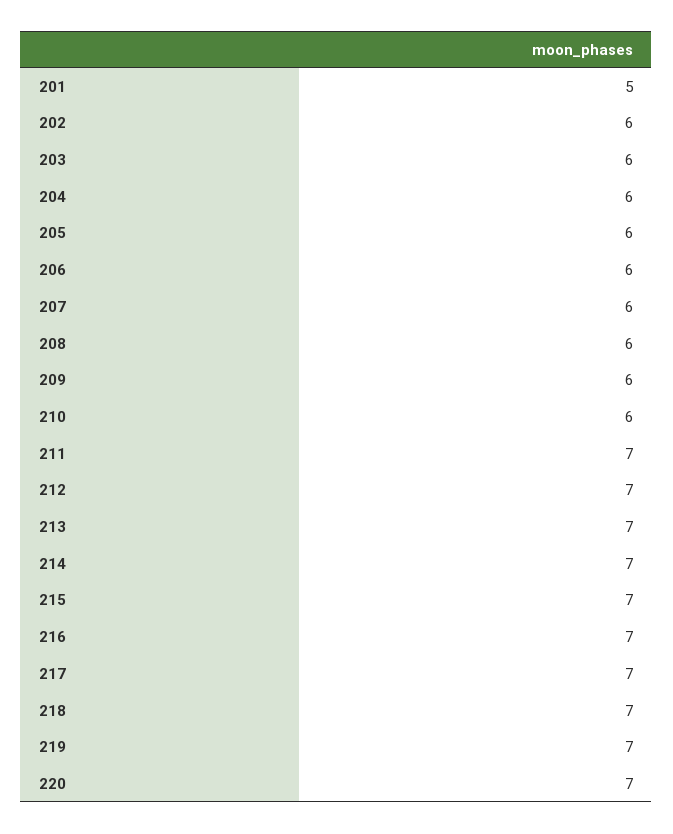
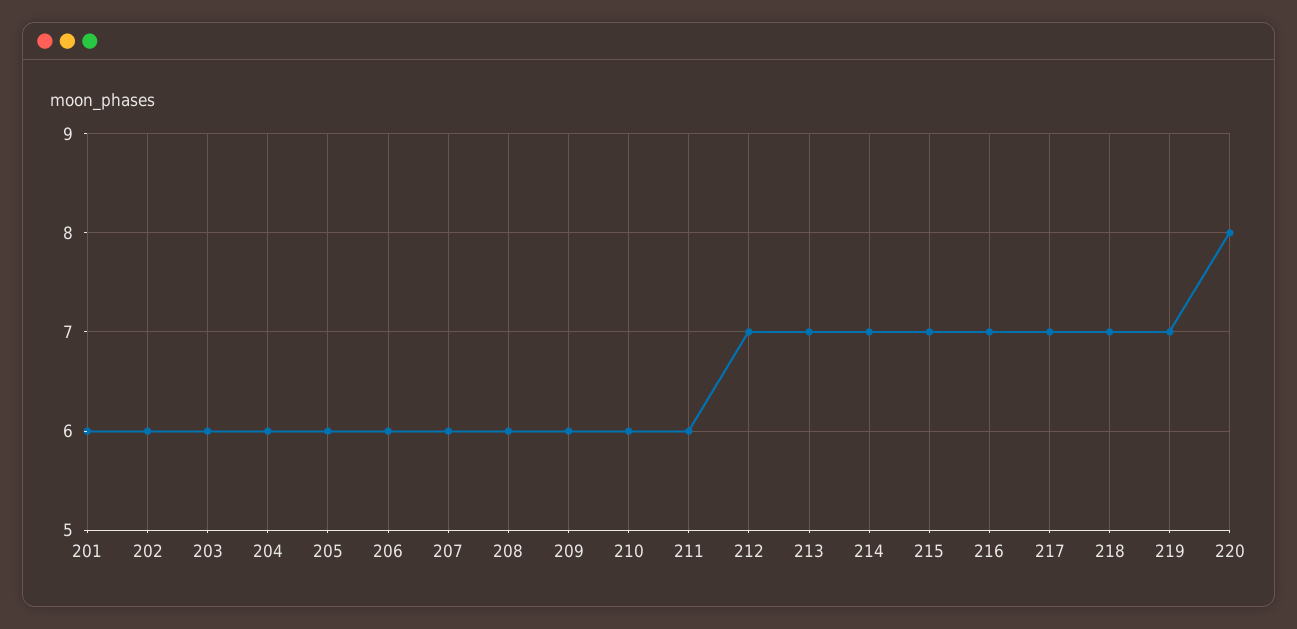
201: 5 -> 6
211: 7 -> 6
220: 7 -> 8

